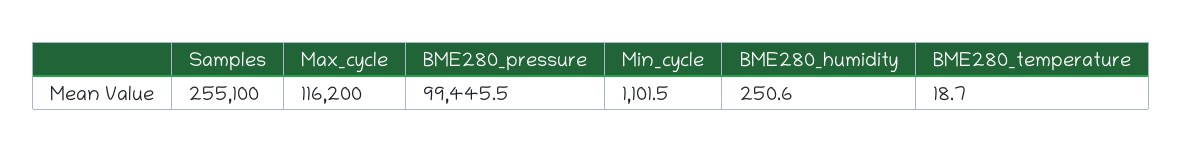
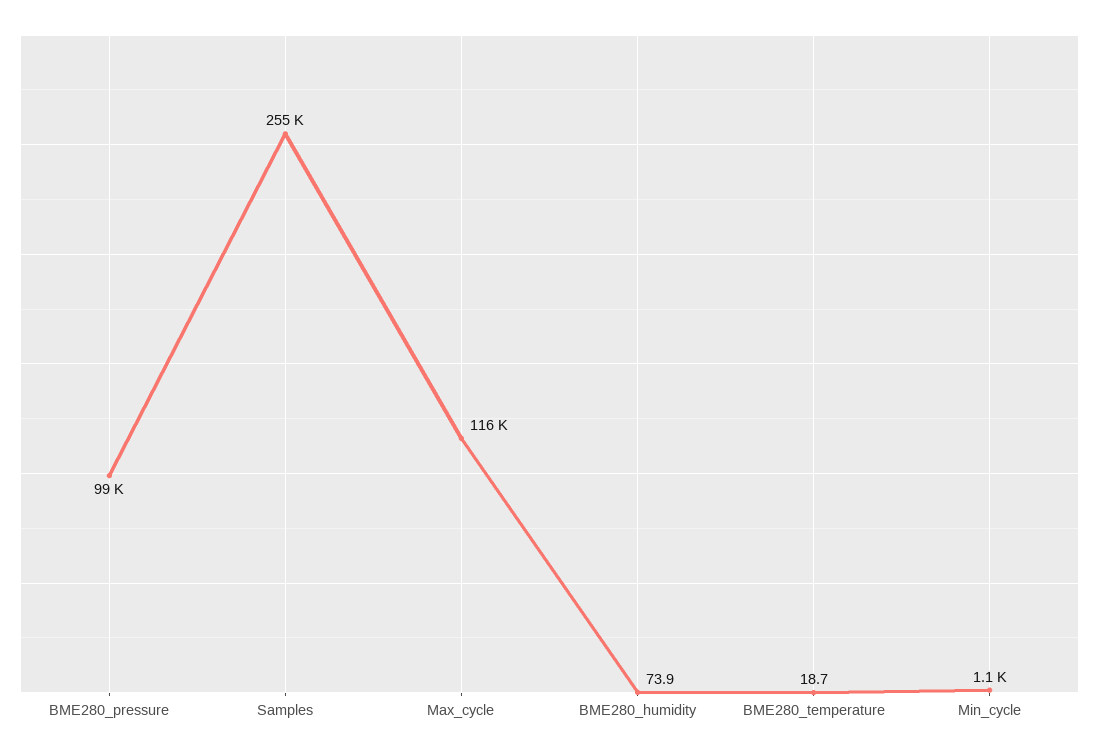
BME280_humidity: 250.6 -> 73.9

